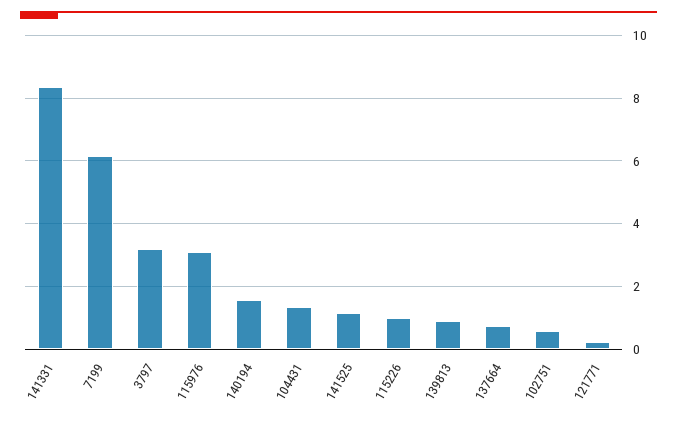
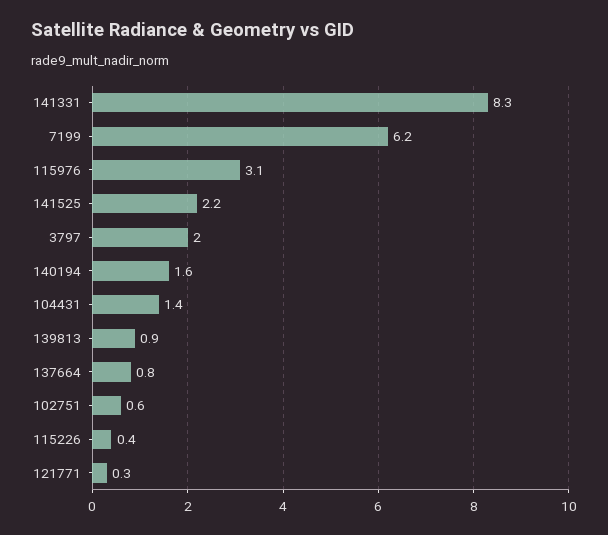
3797: 3.2 -> 2
141525: 1.2 -> 2.2
115226: 1 -> 0.4

